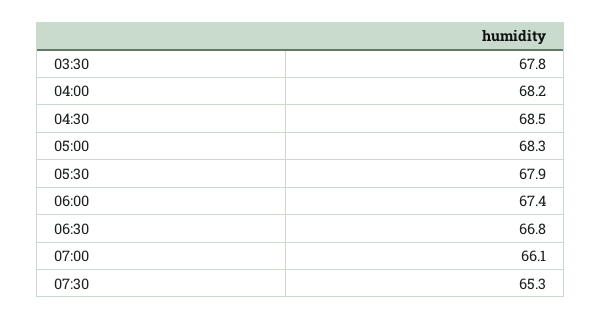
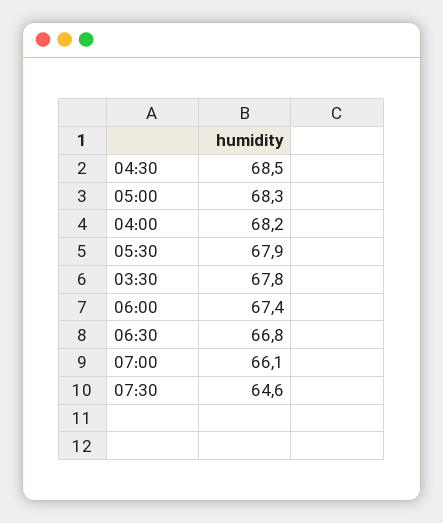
07:30: 65.3 -> 64.6

